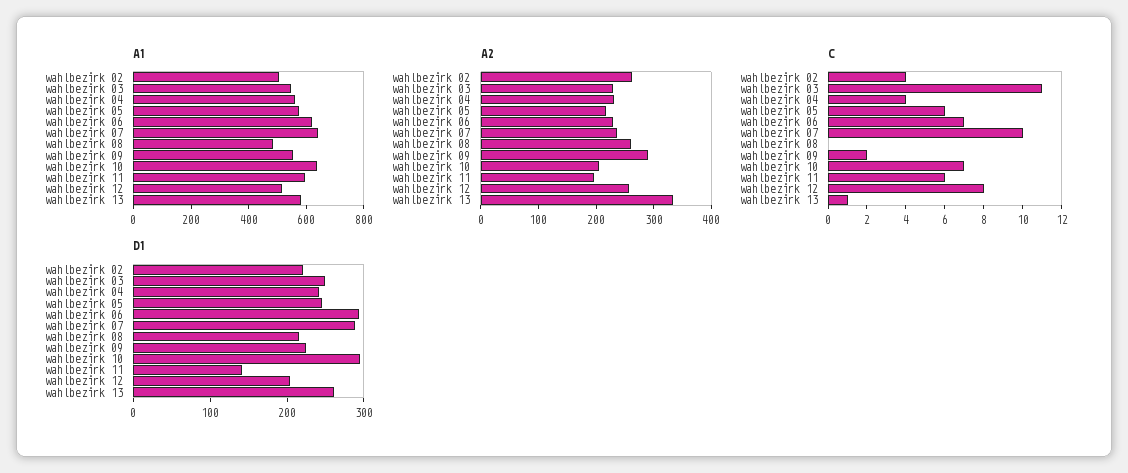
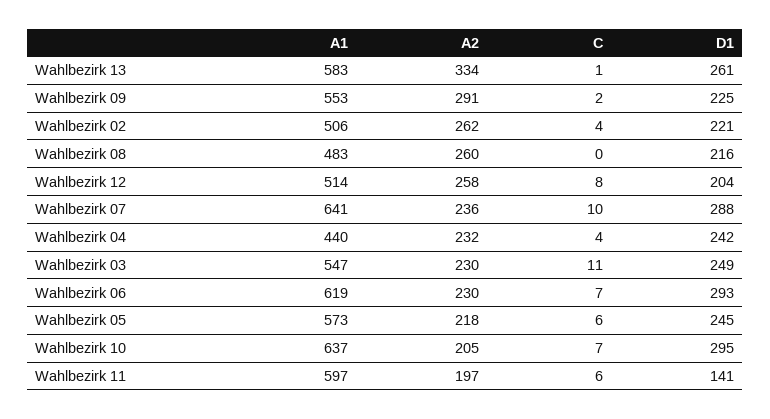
A1, wahlbezirk 04: 550 -> 440

